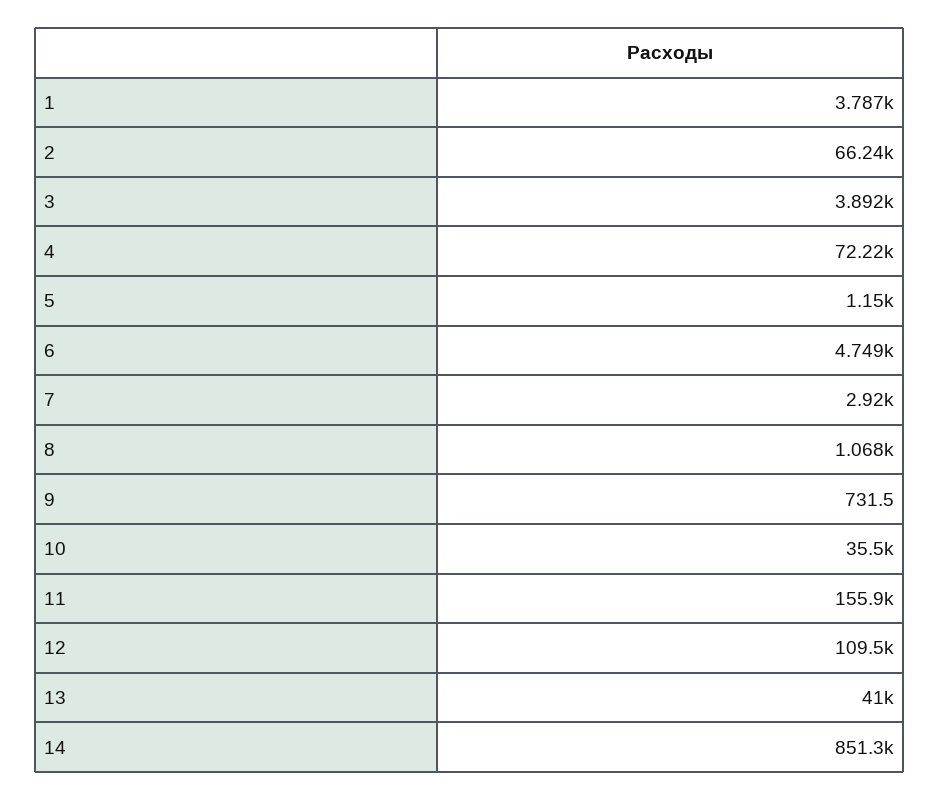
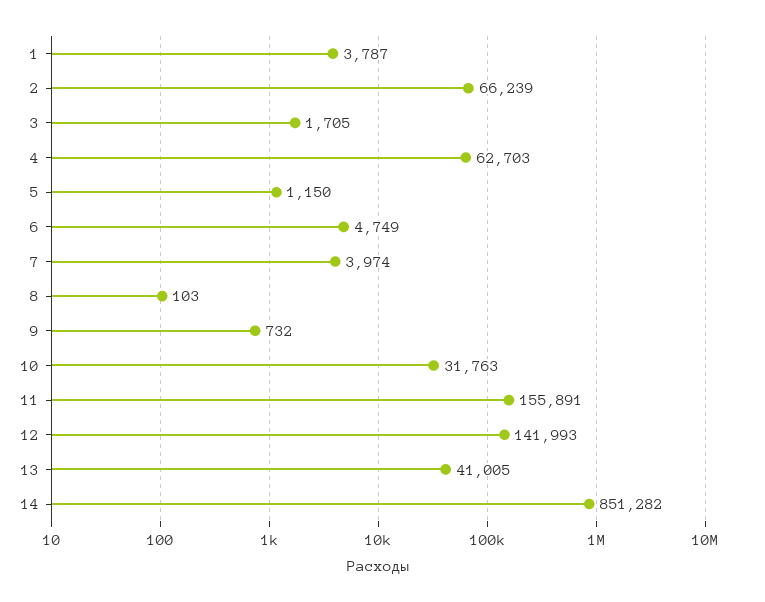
3: 3892 -> 1705
4: 72220 -> 62703
7: 2920 -> 3974
8: 1068 -> 103
10: 35500 -> 31763
12: 109500 -> 141993

